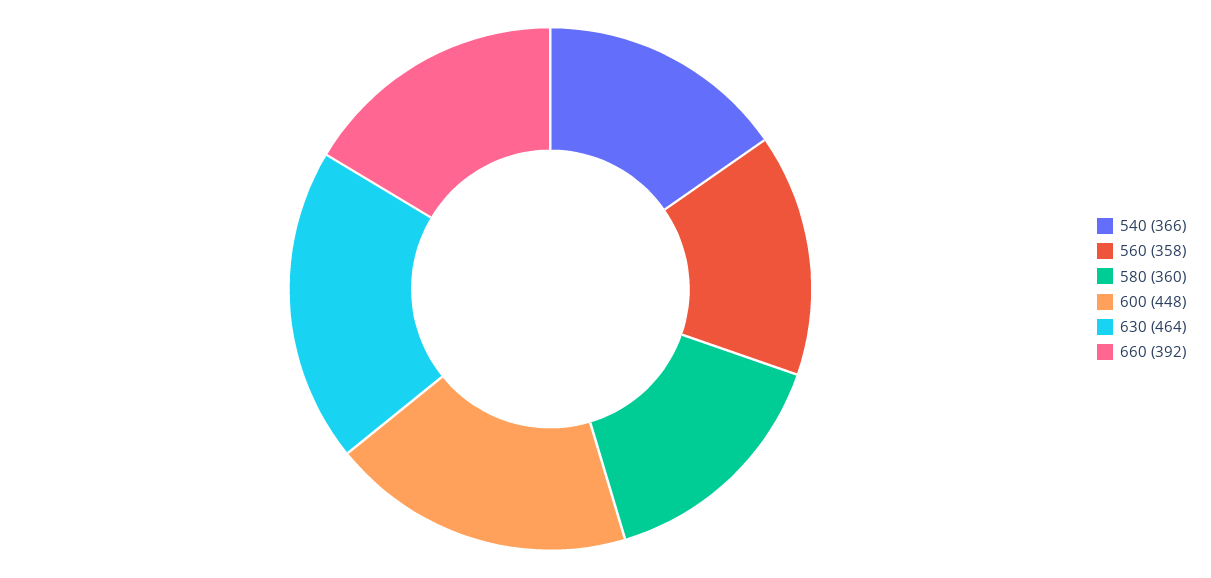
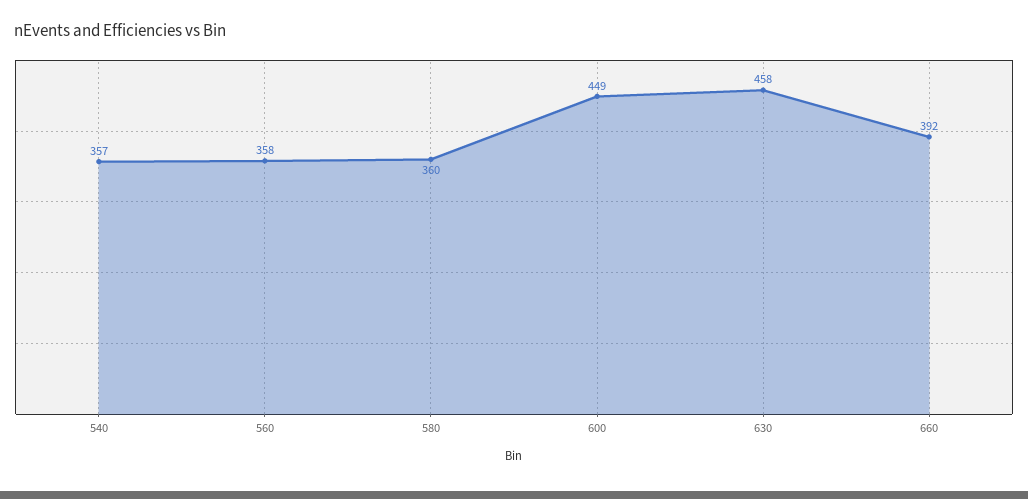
540: 366 -> 357
600: 448 -> 449
630: 464 -> 458

